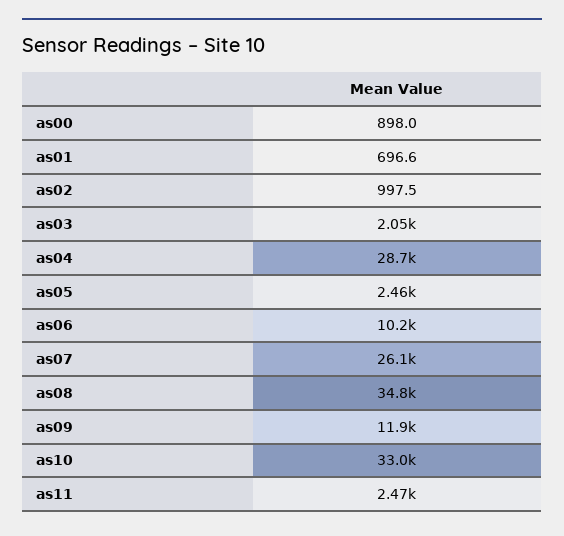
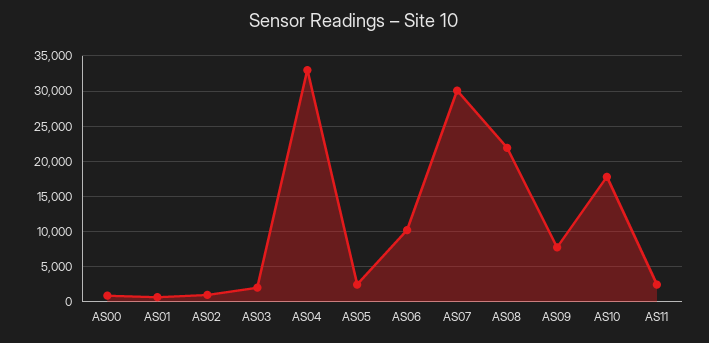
as04: 28700 -> 33000
as07: 26100 -> 30000
as08: 34800 -> 22000
as09: 11900 -> 8000
as10: 33000 -> 18000

